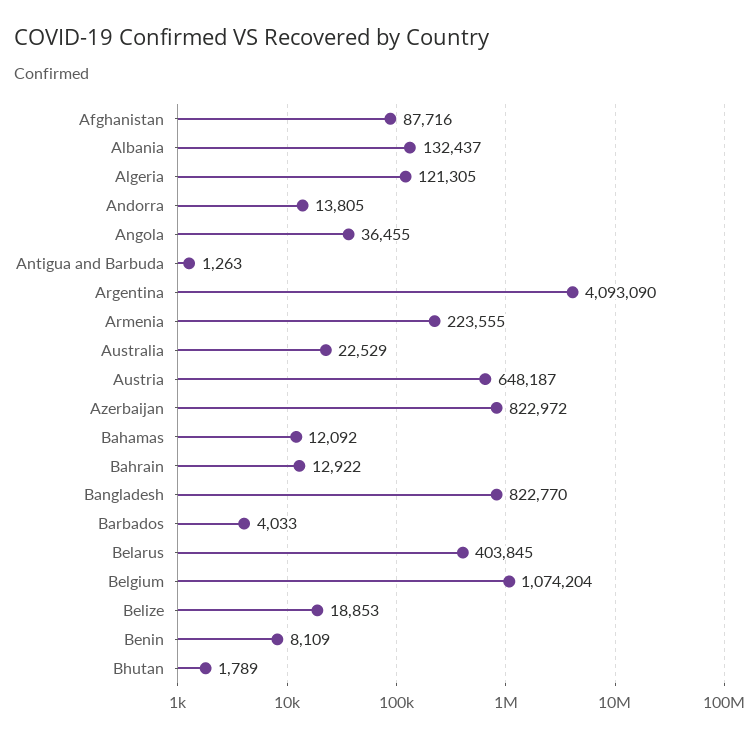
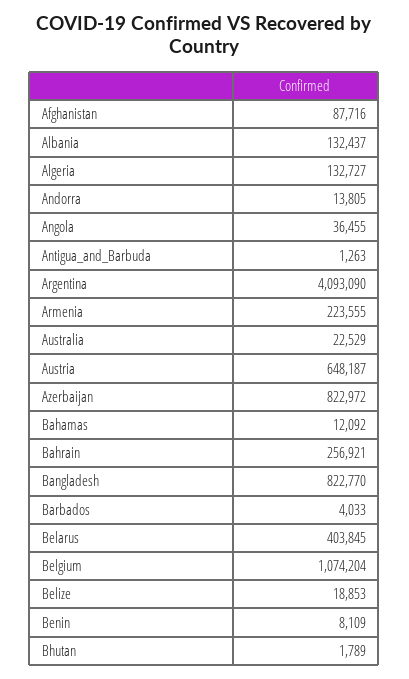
Algeria: 121305 -> 132727
Bahrain: 12922 -> 256921

